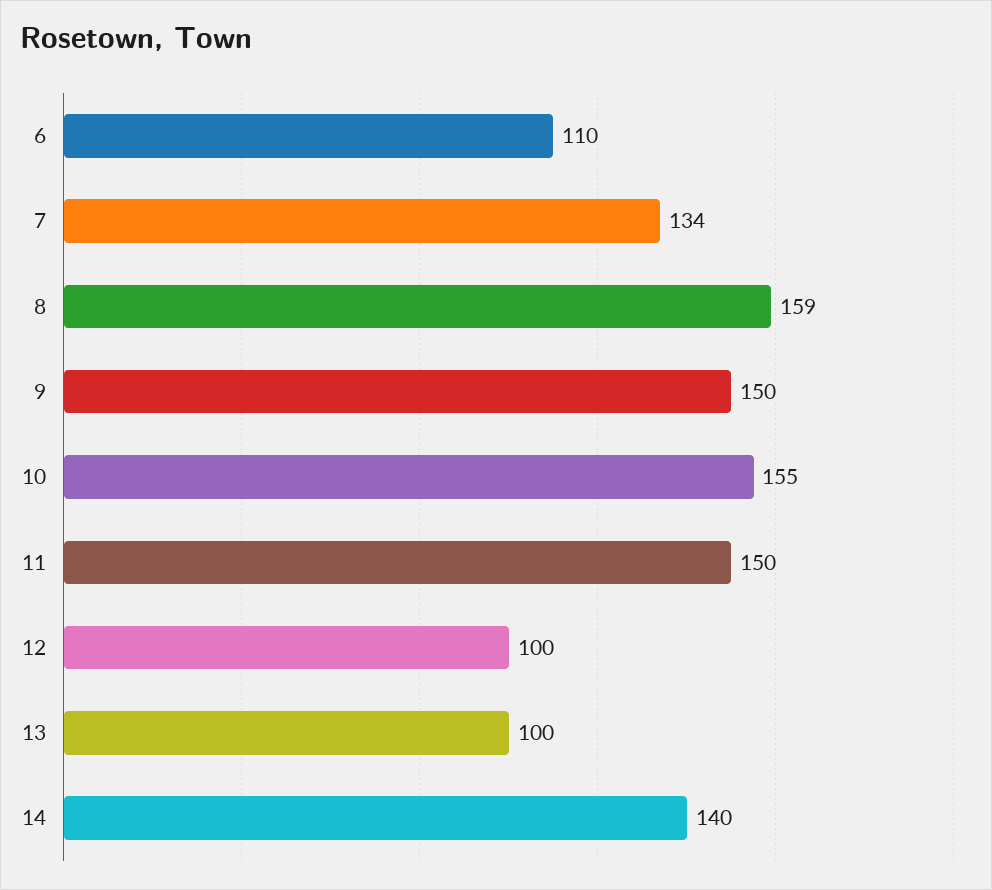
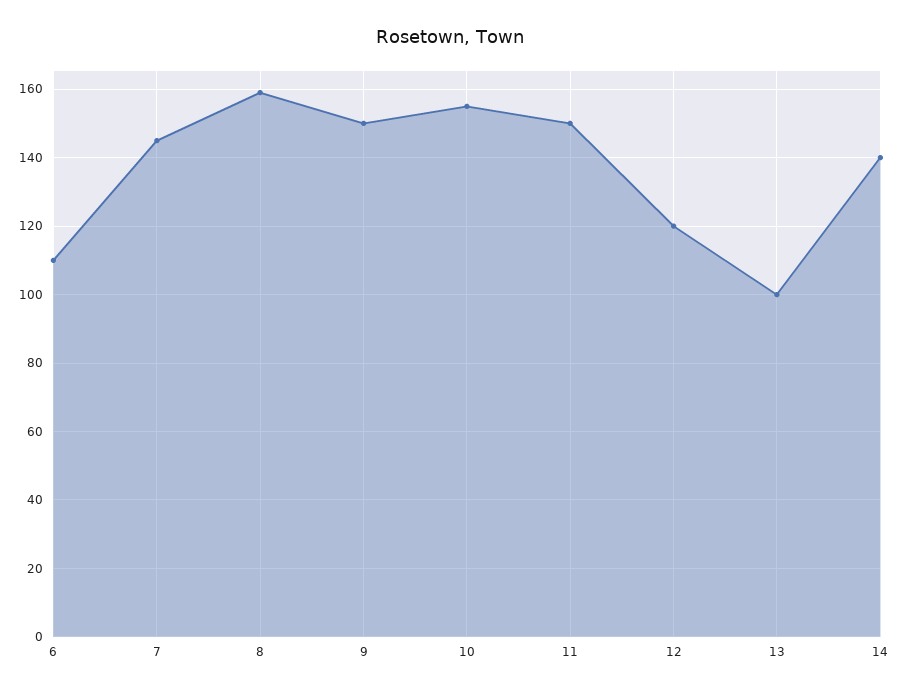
7: 134 -> 145
12: 100 -> 120

